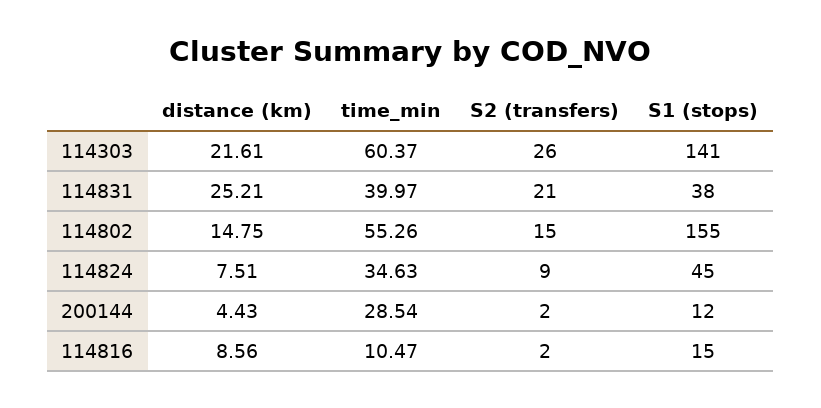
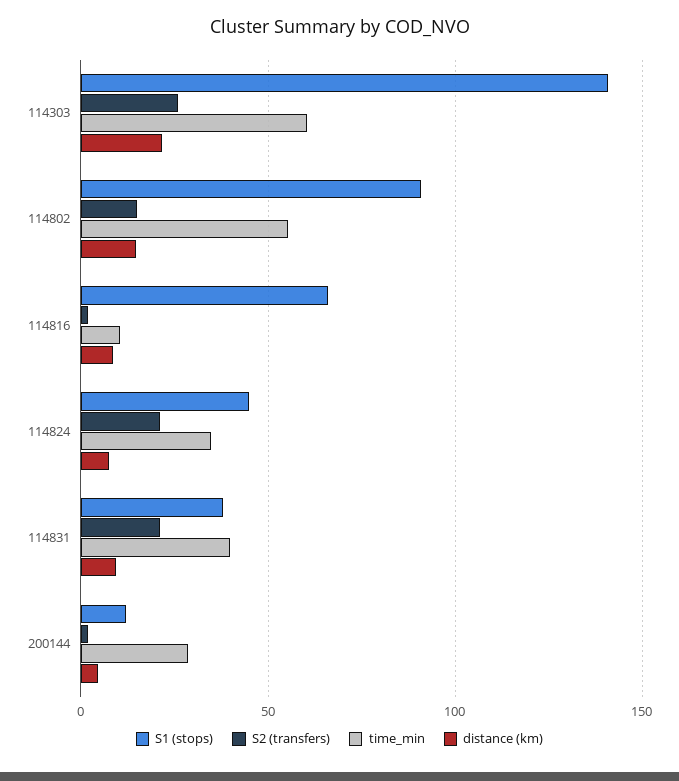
distance (km), 114831: 25.21 -> 10
S1 (stops), 114802: 155 -> 90
S2 (transfers), 114824: 9 -> 20
S1 (stops), 114816: 15 -> 65

